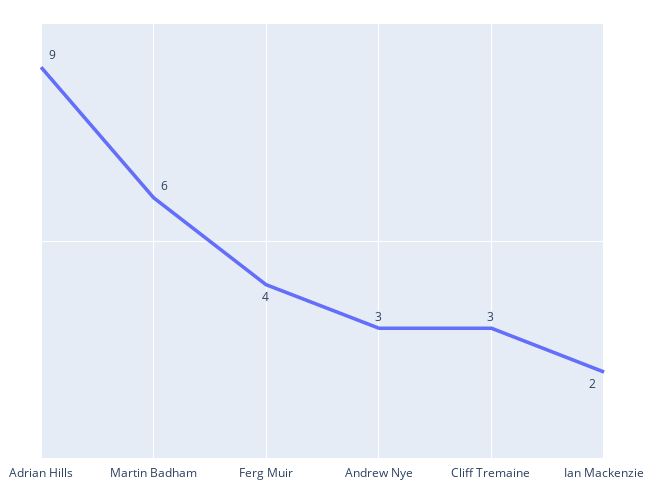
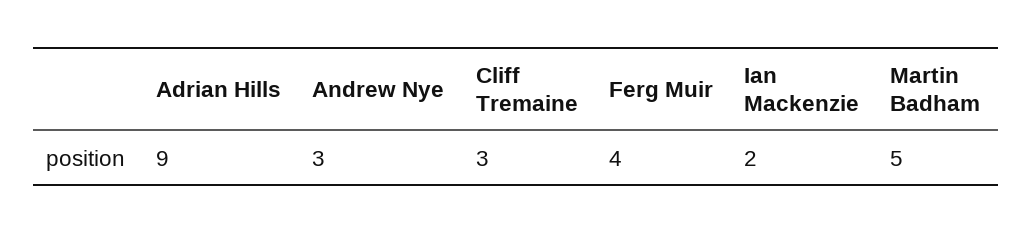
Martin Badham: 6 -> 5

